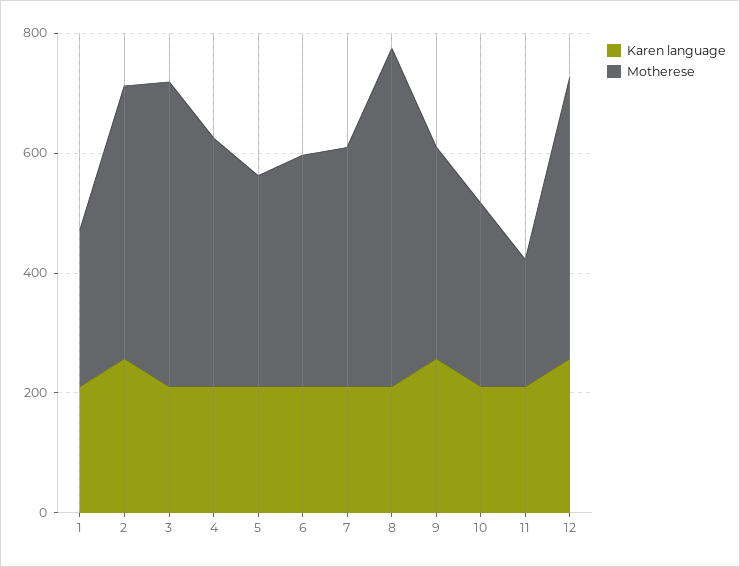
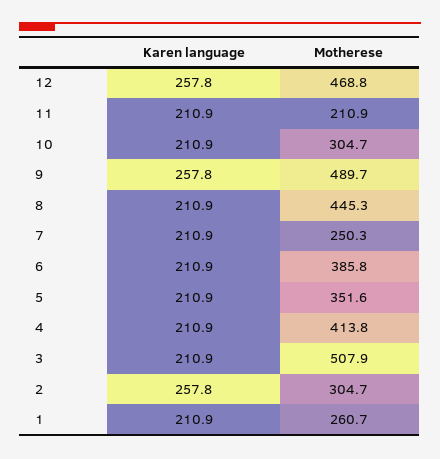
Motherese, 2: 450 -> 304.7
Motherese, 7: 400 -> 250.3
Motherese, 8: 550 -> 445.3
Motherese, 9: 350 -> 489.7

